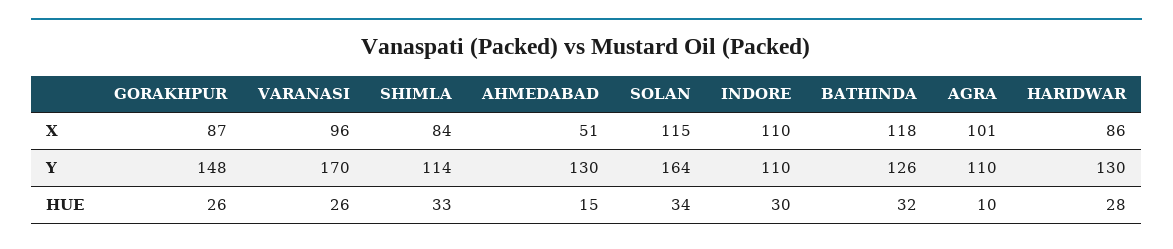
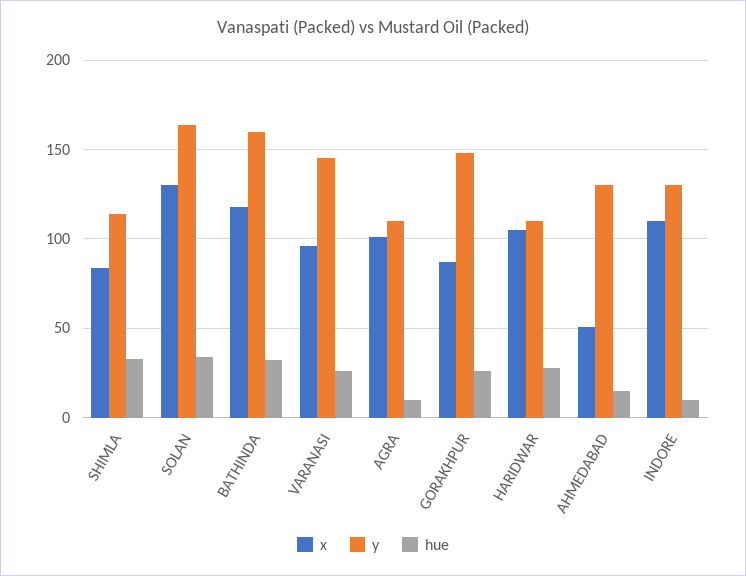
X, SOLAN: 115 -> 130
X, HARIDWAR: 86 -> 105
Y, VARANASI: 170 -> 145
Y, INDORE: 110 -> 130
Y, BATHINDA: 126 -> 160
Y, HARIDWAR: 130 -> 110
HUE, INDORE: 30 -> 10

